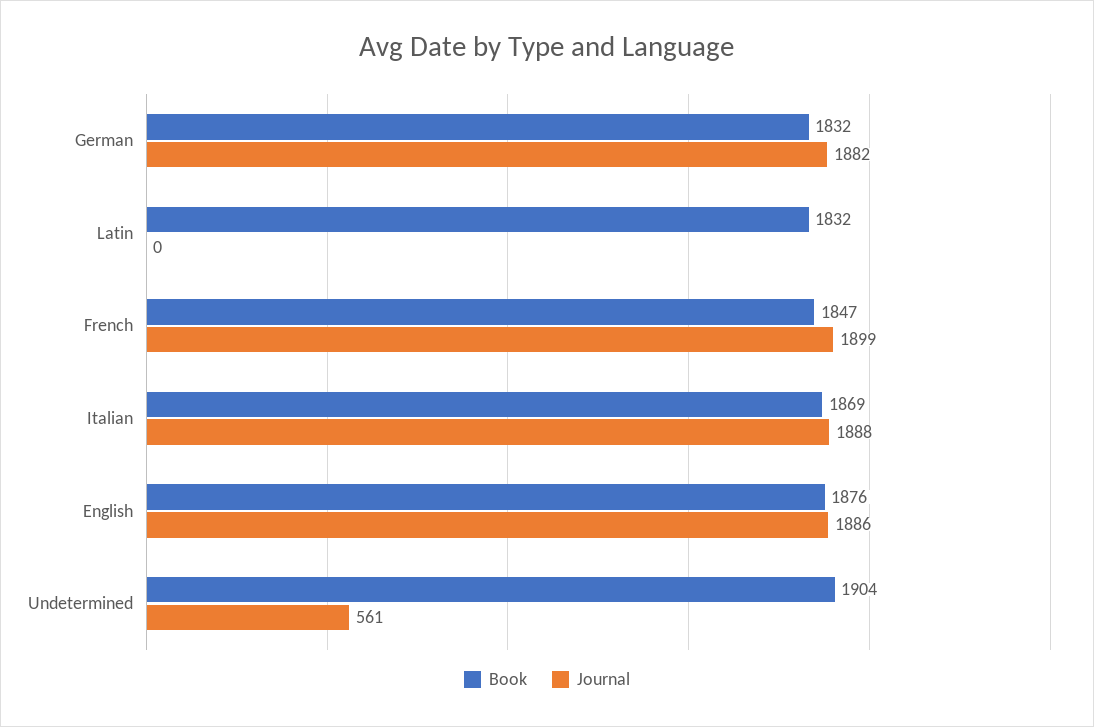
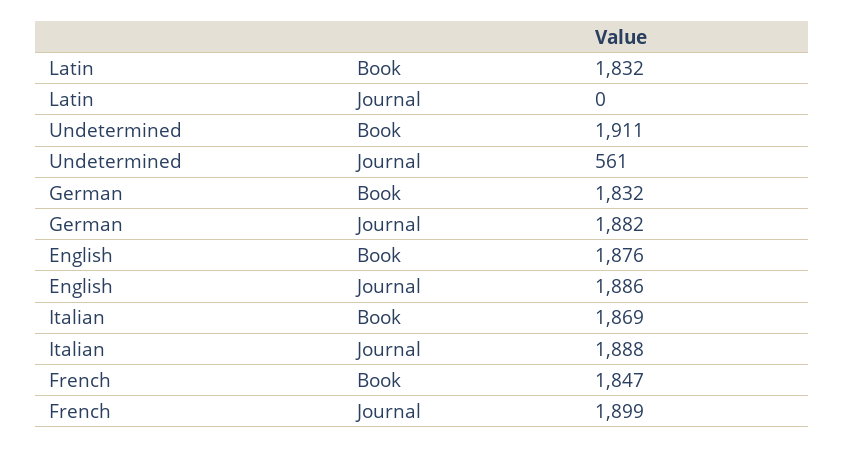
Book, Undetermined: 1904 -> 1911

